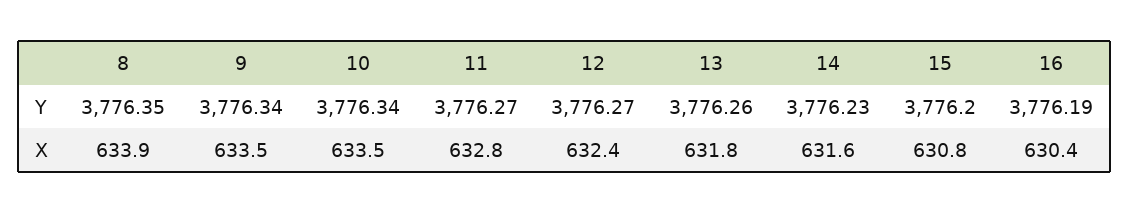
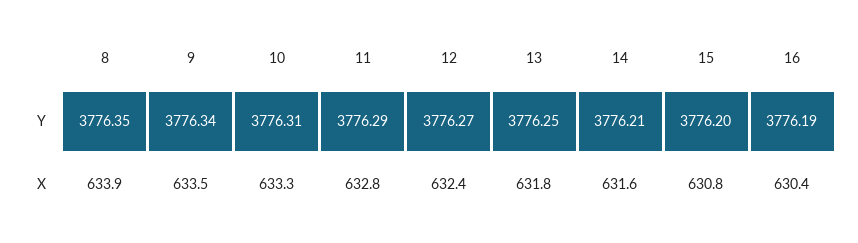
10, Y: 3776.34 -> 3776.31
11, Y: 3776.27 -> 3776.29
13, Y: 3776.26 -> 3776.25
14, Y: 3776.23 -> 3776.21
10, X: 633.5 -> 633.3

